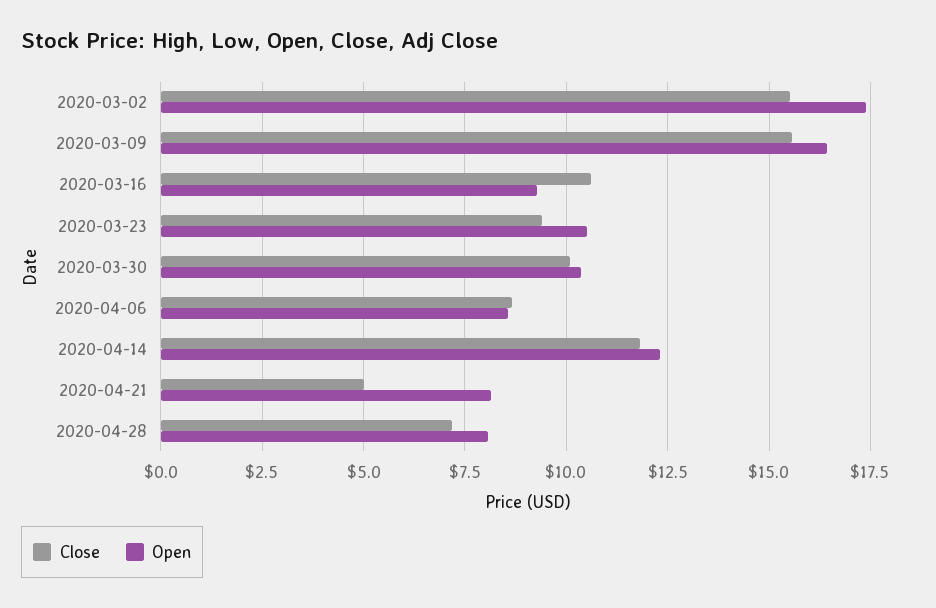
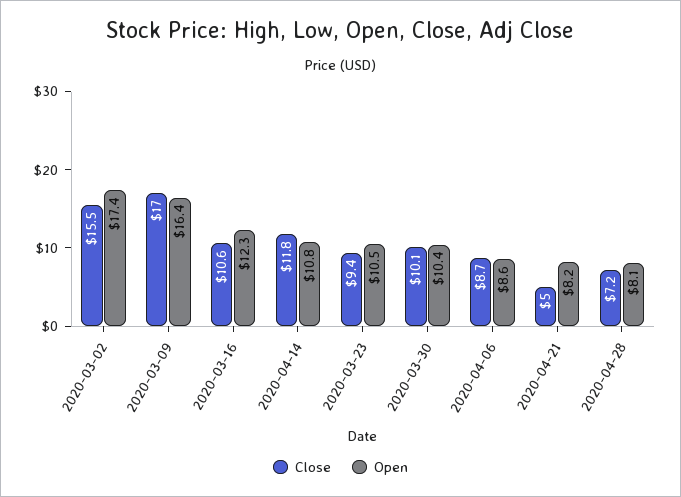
Close, 2020-03-09: 15.5 -> 17
Open, 2020-03-16: 9.25 -> 12.3
Open, 2020-04-14: 12.25 -> 10.8

